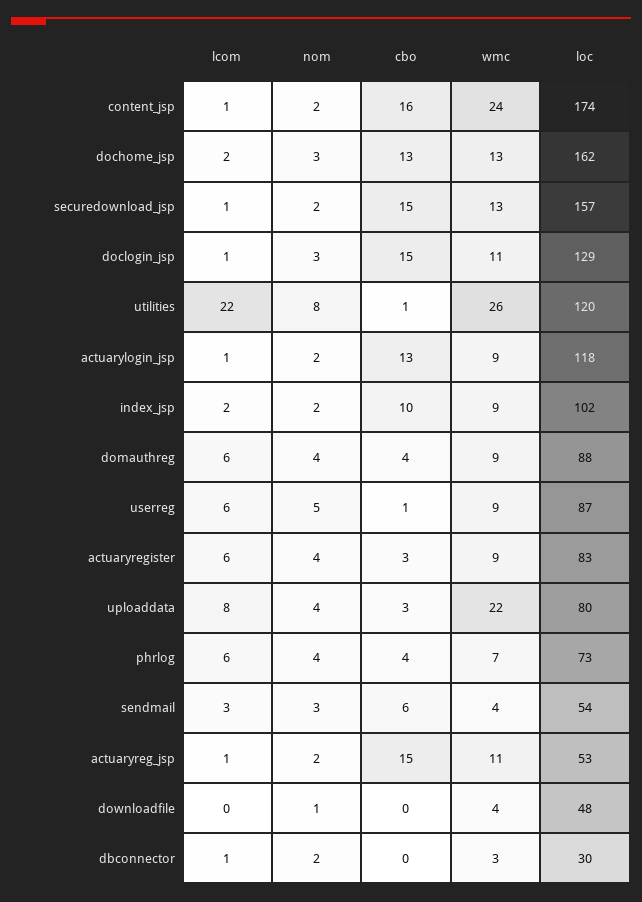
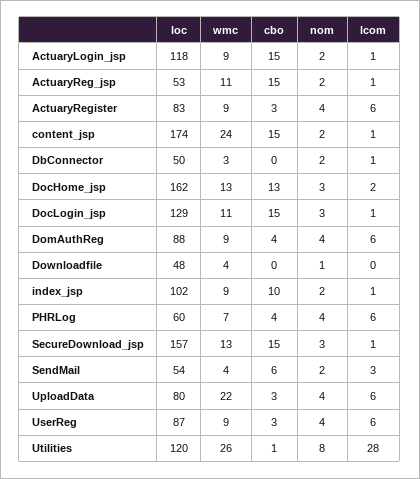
cbo, content_jsp: 16 -> 15
nom, securedownload_jsp: 2 -> 3
lcom, utilities: 22 -> 28
cbo, actuarylogin_jsp: 13 -> 15
lcom, index_jsp: 2 -> 1
nom, userreg: 5 -> 4
cbo, userreg: 1 -> 3
lcom, uploaddata: 8 -> 6
loc, phrlog: 73 -> 60
nom, sendmail: 3 -> 2
loc, dbconnector: 30 -> 50

